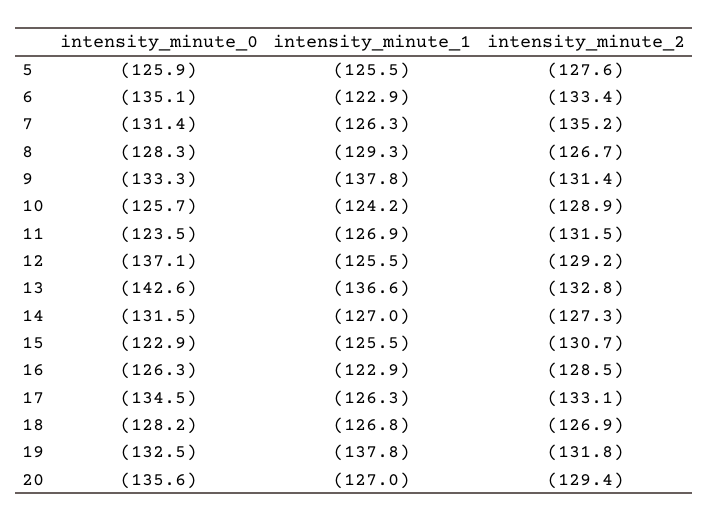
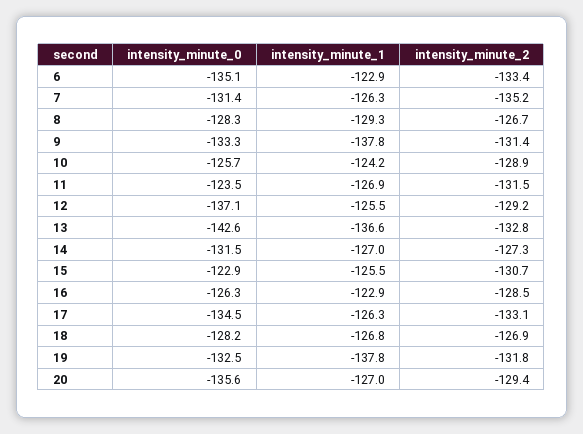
intensity_minute_0, 5: -125.9 -> none
intensity_minute_1, 5: -125.5 -> none
intensity_minute_2, 5: -127.6 -> none

